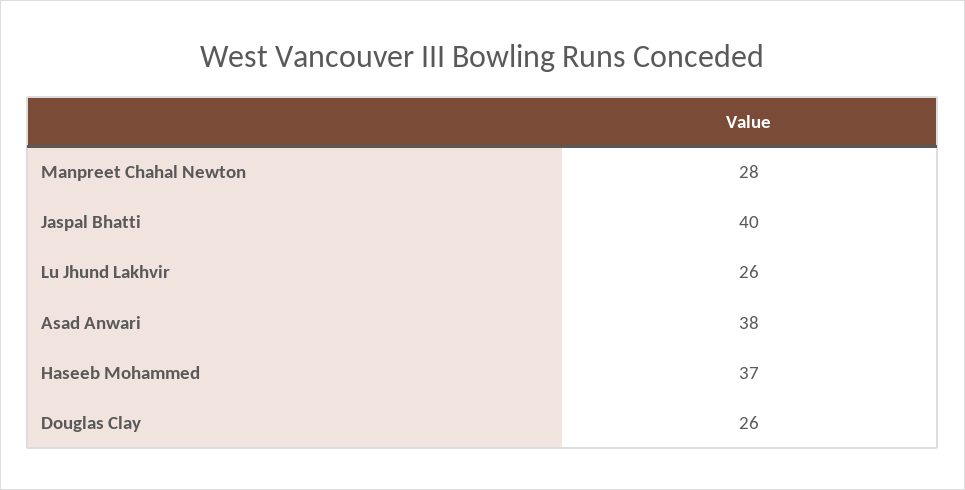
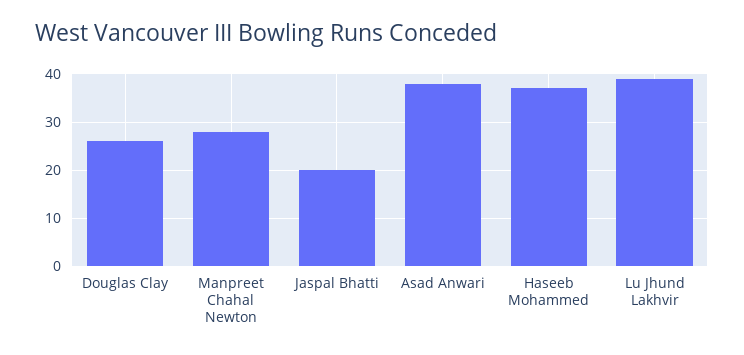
Jaspal Bhatti: 40 -> 20
Lu Jhund Lakhvir: 26 -> 40

